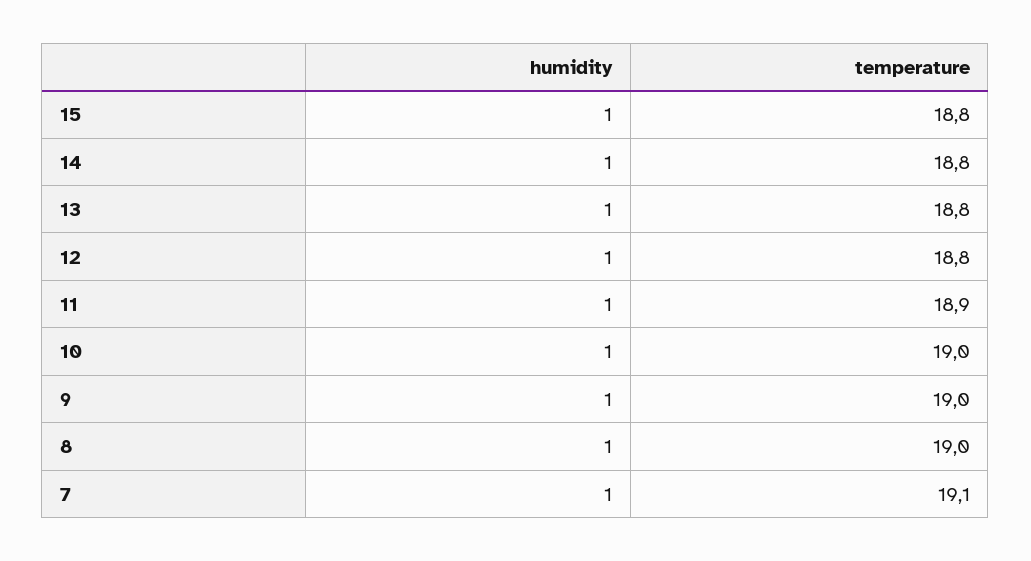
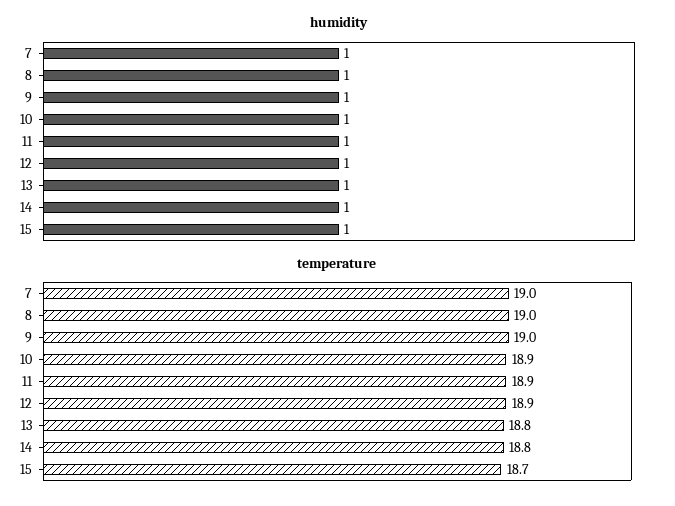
temperature, 15: 18.8 -> 18.7
temperature, 12: 18.8 -> 18.9
temperature, 10: 19 -> 18.9
temperature, 7: 19.1 -> 19

